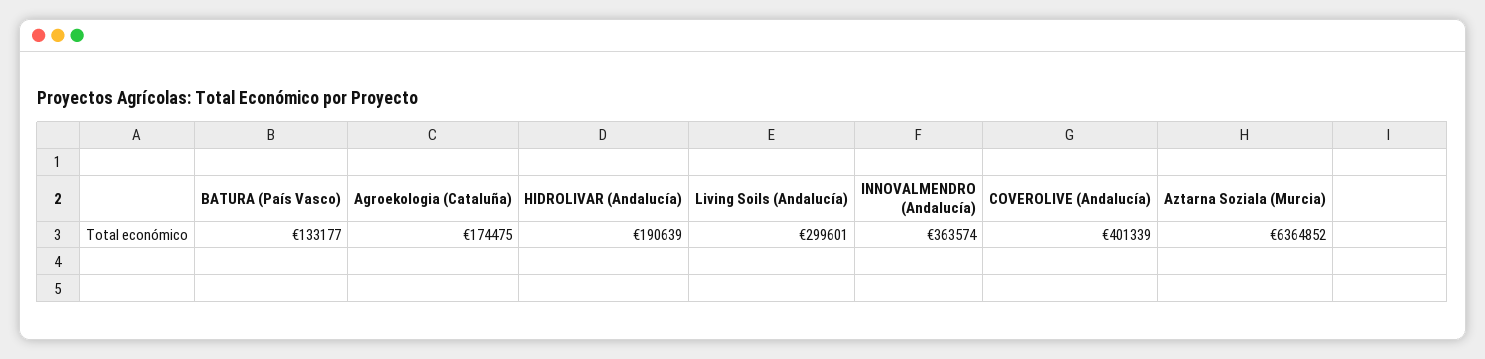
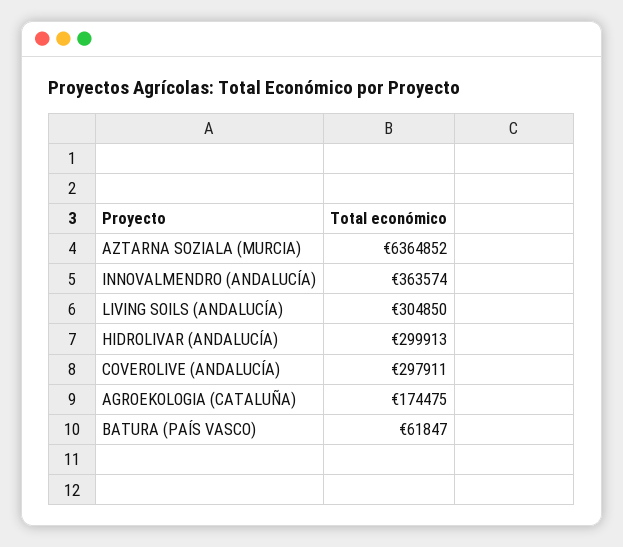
BATURA (País Vasco): 133177 -> 61847
HIDROLIVAR (Andalucía): 190639 -> 299913
Living Soils (Andalucía): 299601 -> 304850
COVEROLIVE (Andalucía): 401339 -> 297911

